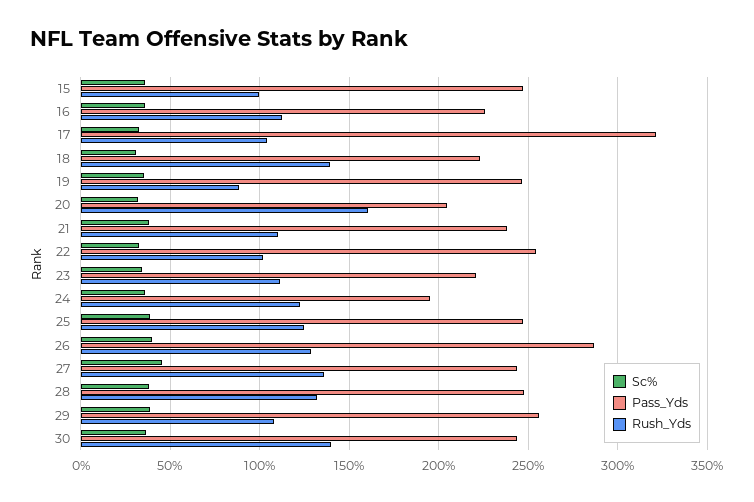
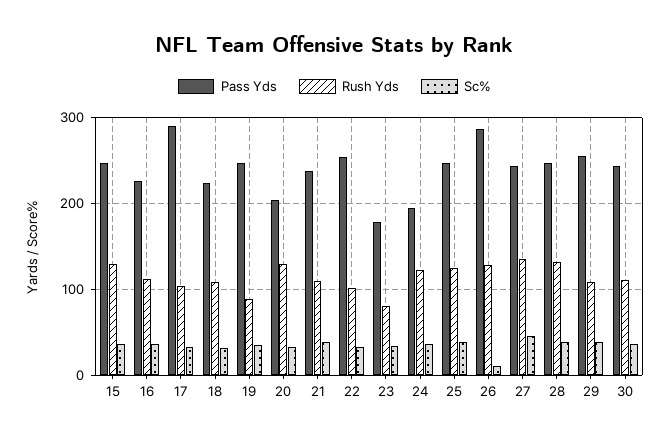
Rush_Yds, 15: 100 -> 130
Pass_Yds, 17: 320 -> 290
Rush_Yds, 18: 140 -> 110
Rush_Yds, 20: 160 -> 130
Pass_Yds, 23: 220 -> 180
Rush_Yds, 23: 110 -> 80
Sc%, 26: 40 -> 10
Rush_Yds, 30: 140 -> 110

